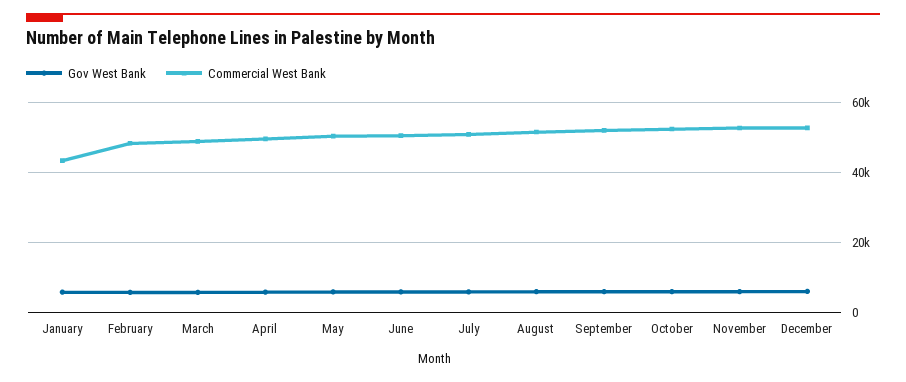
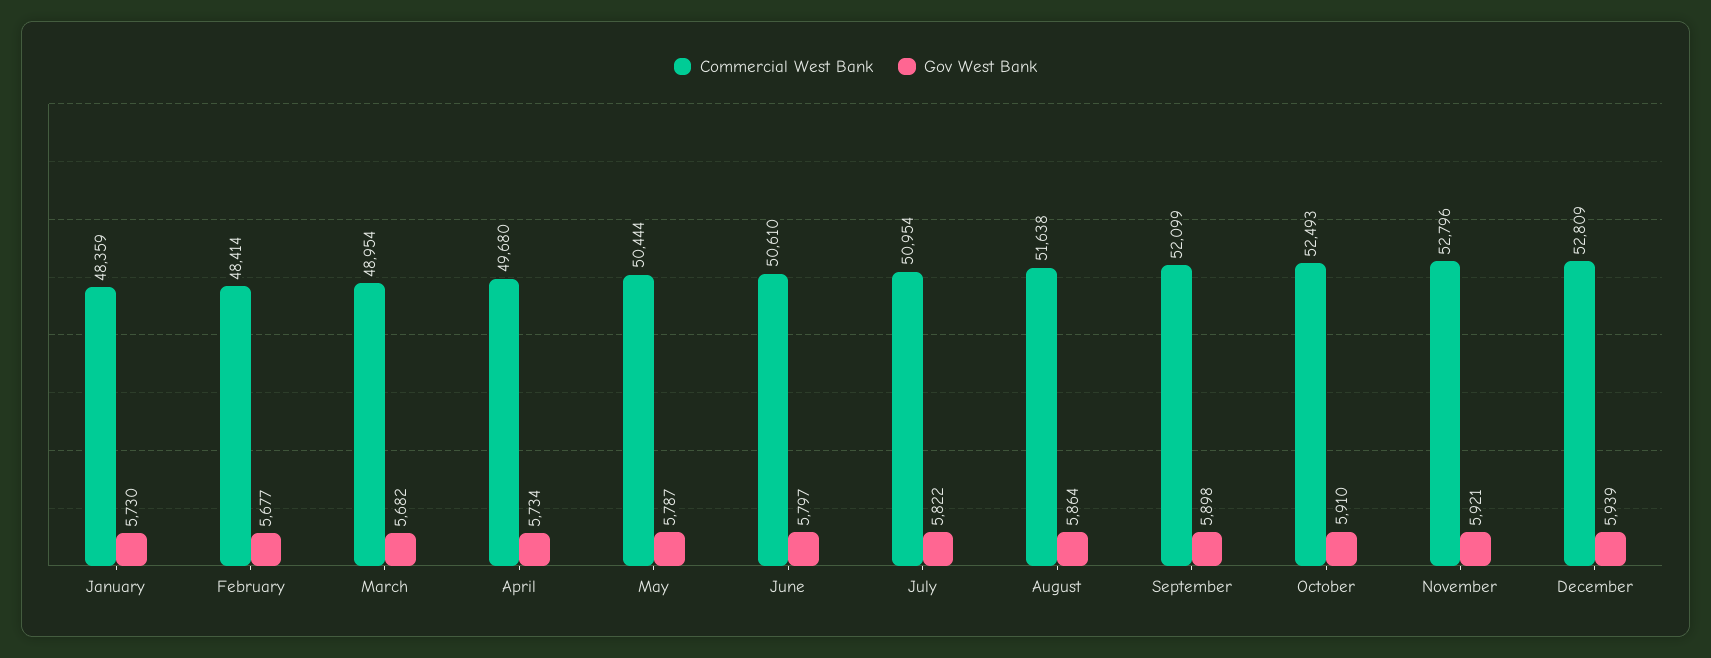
Commercial West Bank, January: 44000 -> 48359

